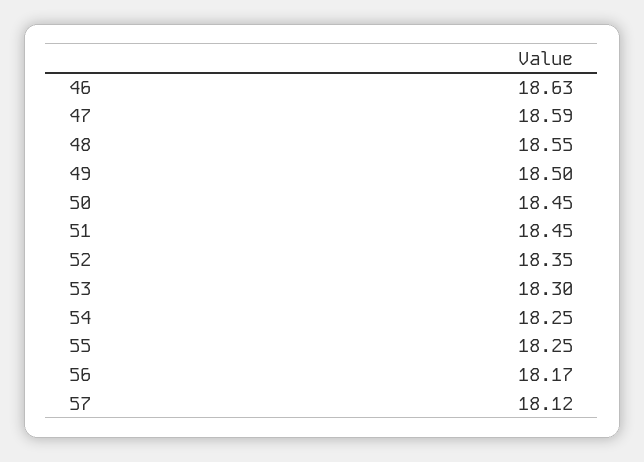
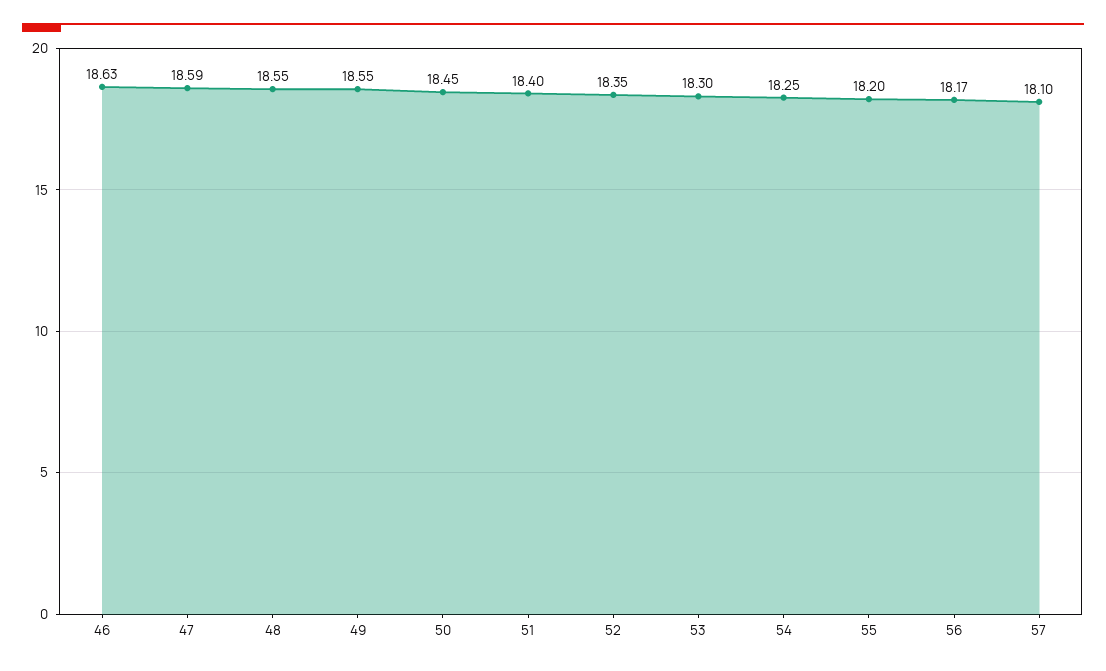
49: 18.5 -> 18.55
51: 18.45 -> 18.4
55: 18.25 -> 18.2
57: 18.12 -> 18.1

